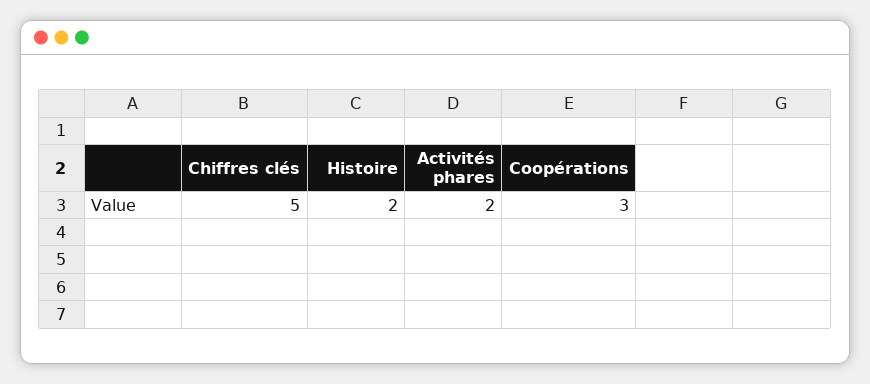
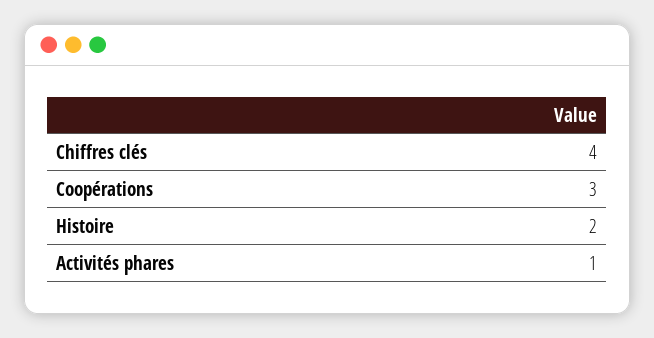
Chiffres clés: 5 -> 4
Activités phares: 2 -> 1

